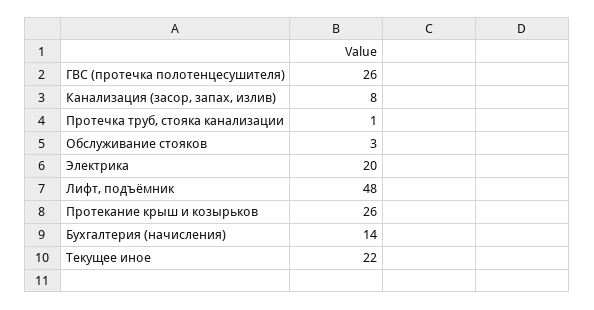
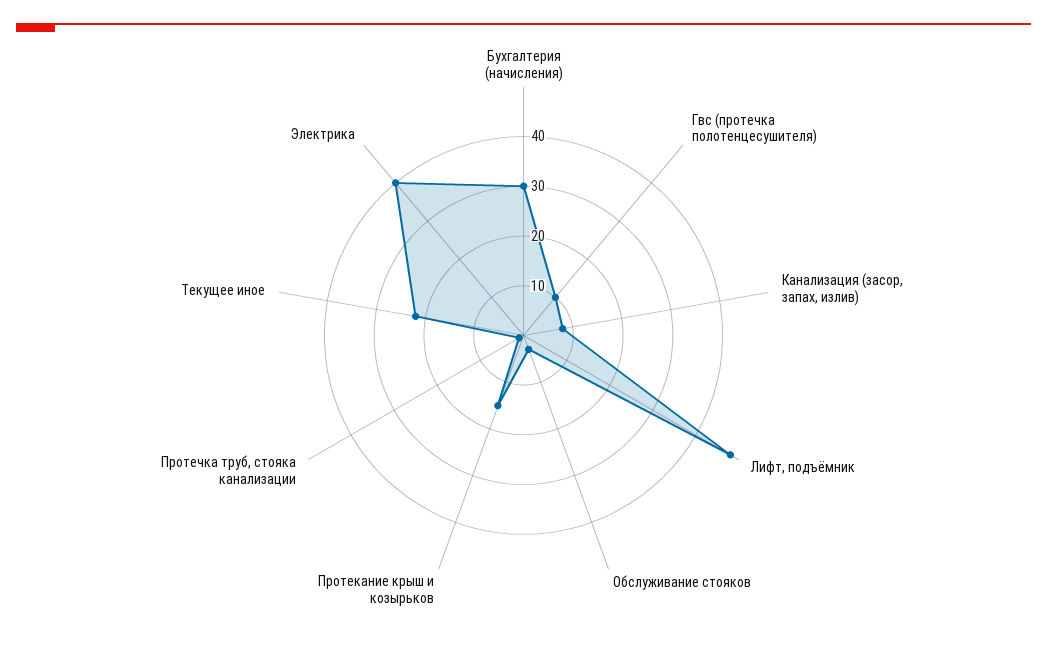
ГВС (протечка полотенцесушителя): 26 -> 10
Электрика: 20 -> 40
Протекание крыш и козырьков: 26 -> 15
Бухгалтерия (начисления): 14 -> 30

